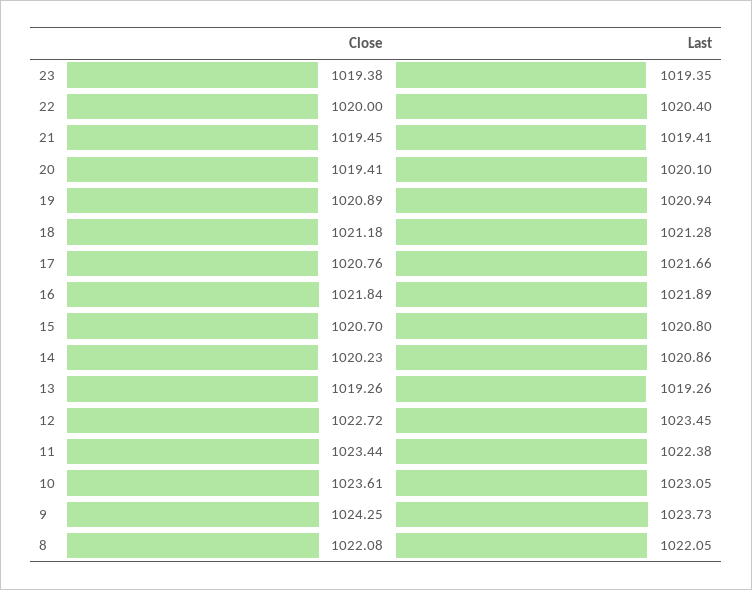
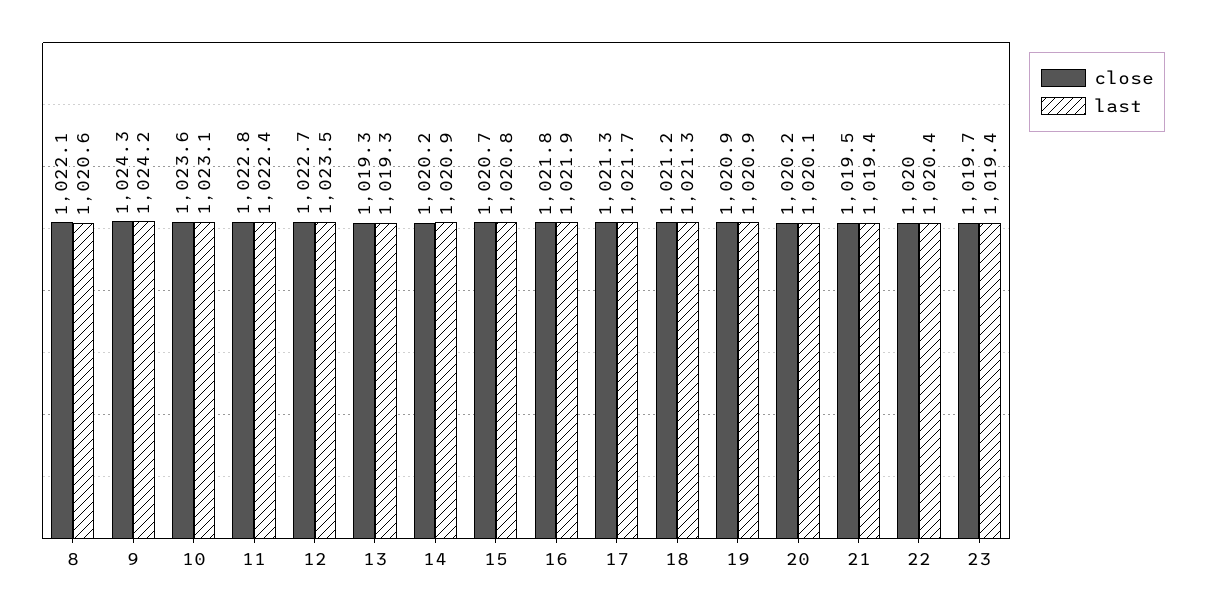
Close, 23: 1019.38 -> 1019.7
Close, 20: 1019.41 -> 1020.2
Close, 17: 1020.76 -> 1021.3
Close, 11: 1023.44 -> 1022.8
Last, 9: 1023.73 -> 1024.2
Last, 8: 1022.05 -> 1020.6

